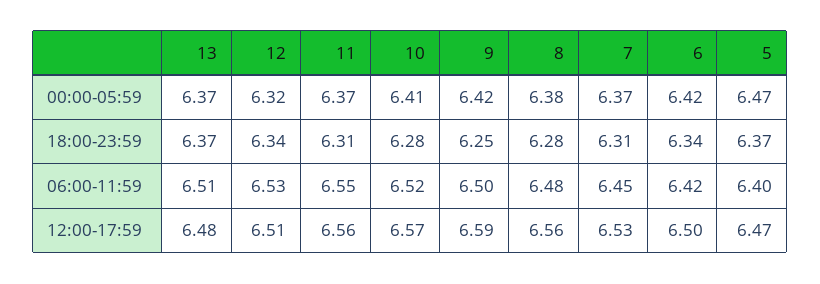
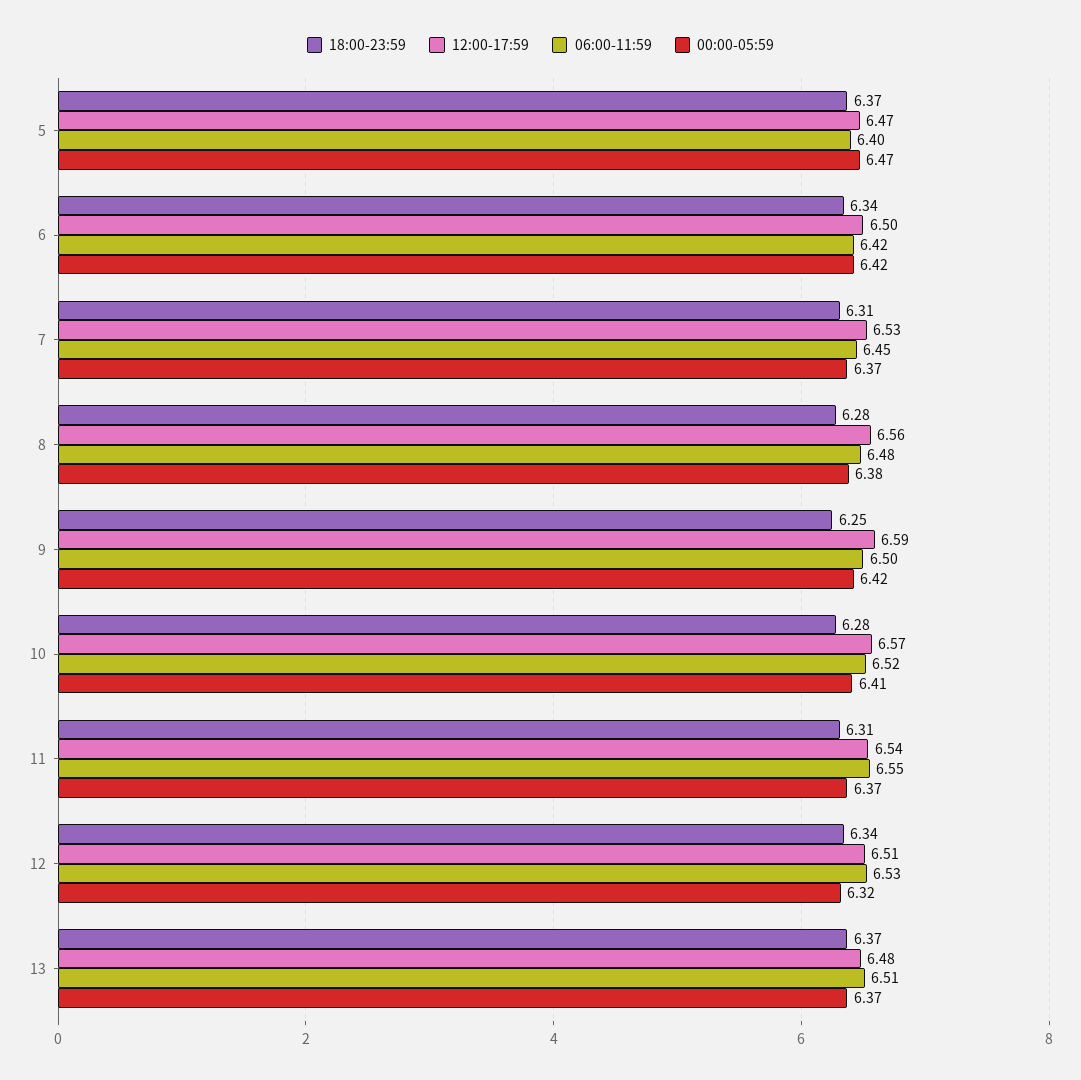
12:00-17:59, 11: 6.56 -> 6.54

